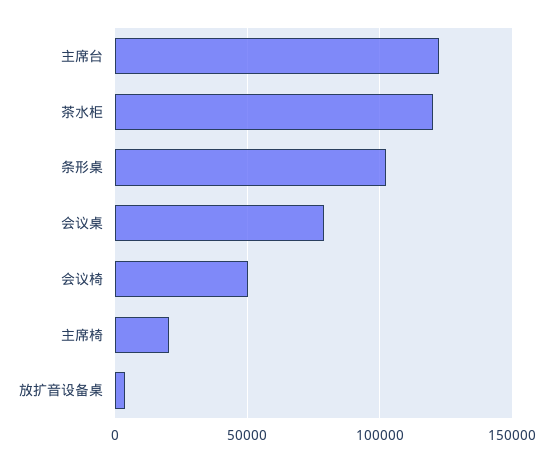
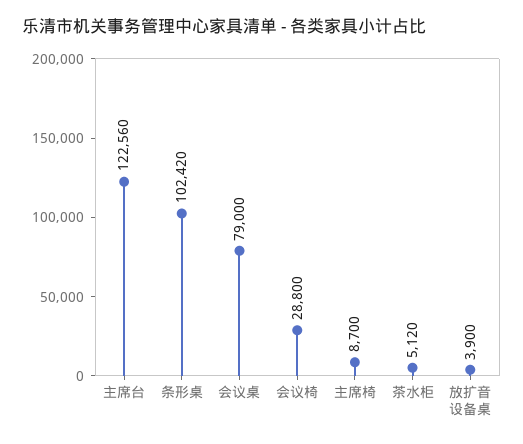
茶水柜: 120000 -> 5120
会议椅: 50000 -> 28800
主席椅: 20000 -> 8700

